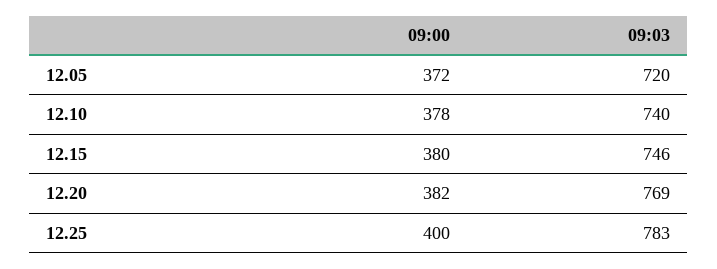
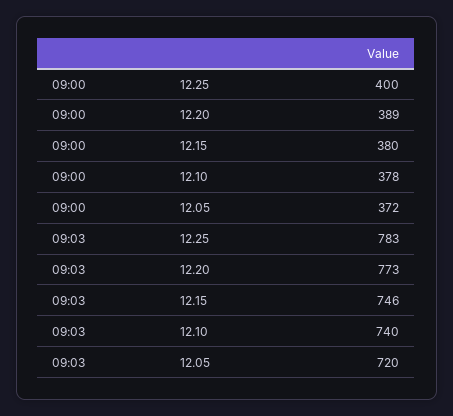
09:00, 12.20: 382 -> 389
09:03, 12.20: 769 -> 773

